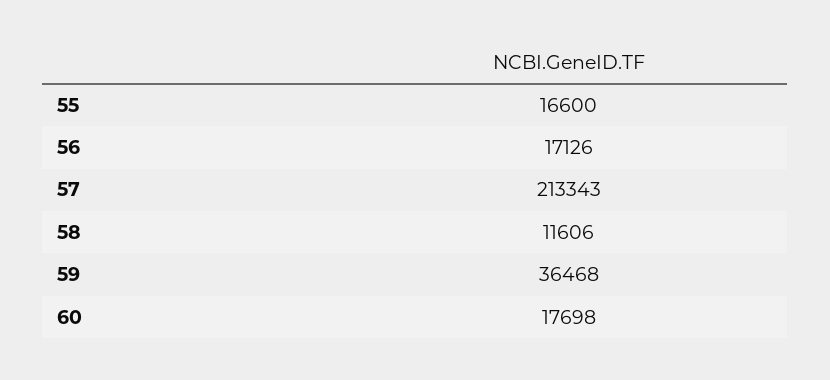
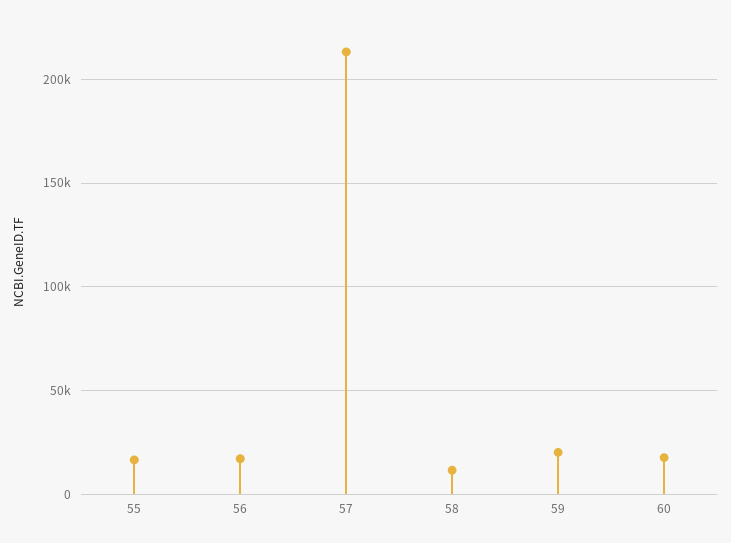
59: 36468 -> 20000

